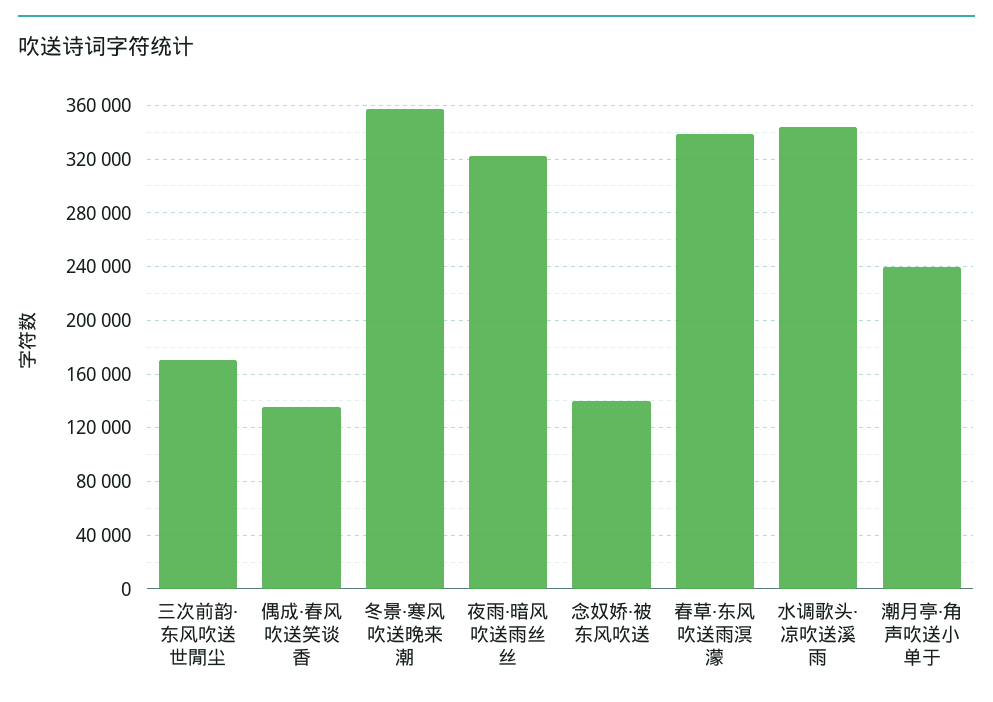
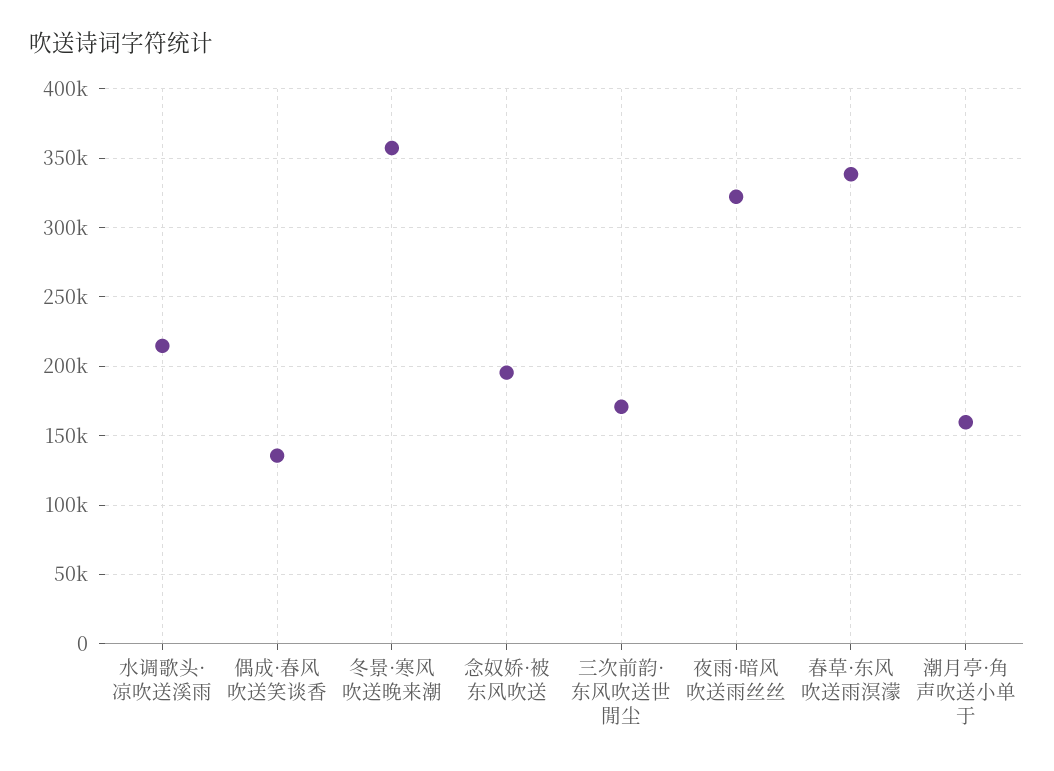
念奴娇·被东风吹送: 140000 -> 195000
水调歌头·凉吹送溪雨: 345000 -> 215000
潮月亭·角声吹送小单于: 240000 -> 160000

